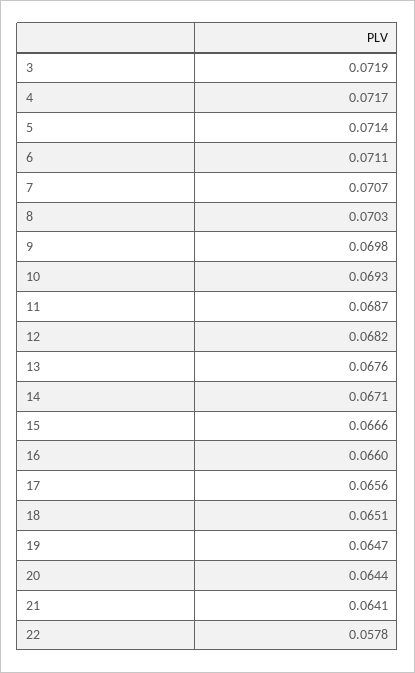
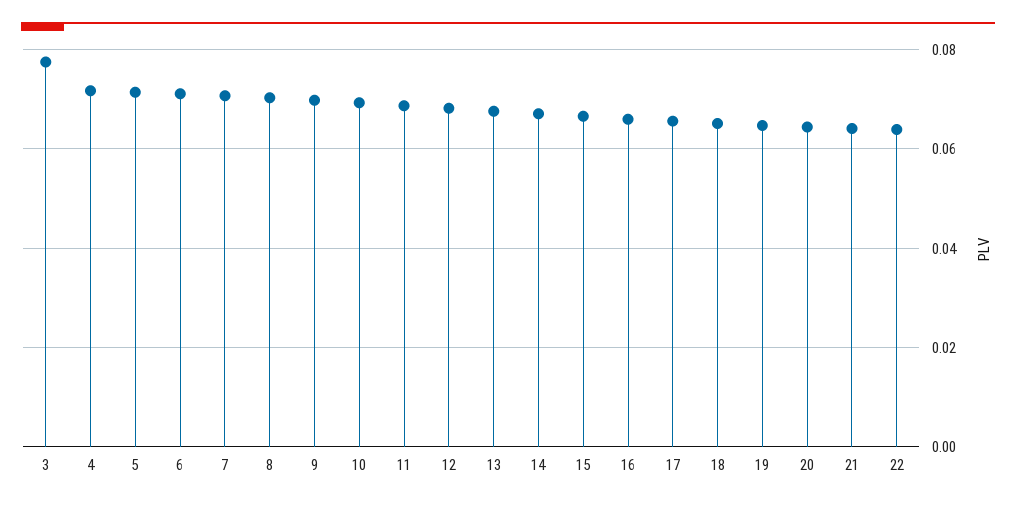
3: 0.0719 -> 0.078
22: 0.0578 -> 0.064

